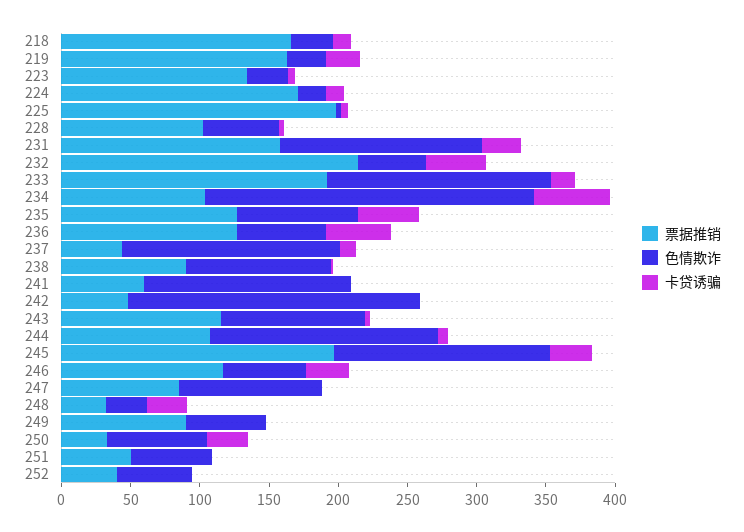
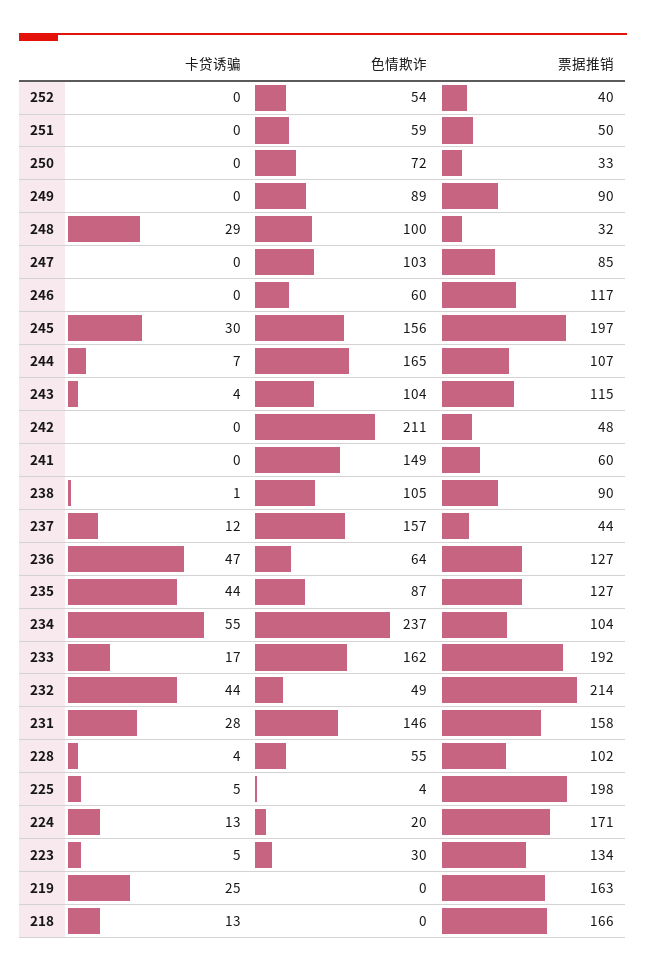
色情欺诈, 218: 30 -> 0
色情欺诈, 219: 30 -> 0
卡贷诱骗, 246: 30 -> 0
色情欺诈, 248: 30 -> 100
色情欺诈, 249: 60 -> 89
卡贷诱骗, 250: 30 -> 0

